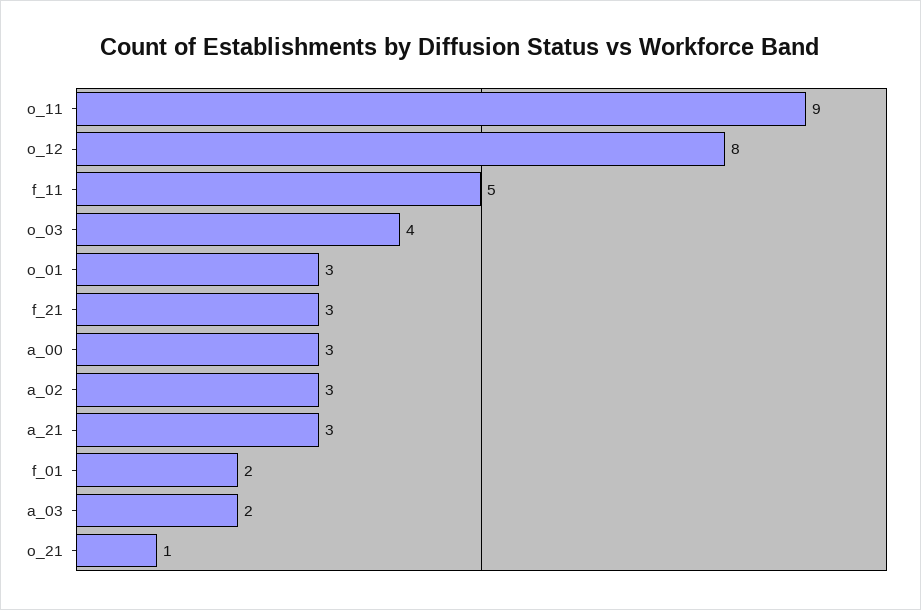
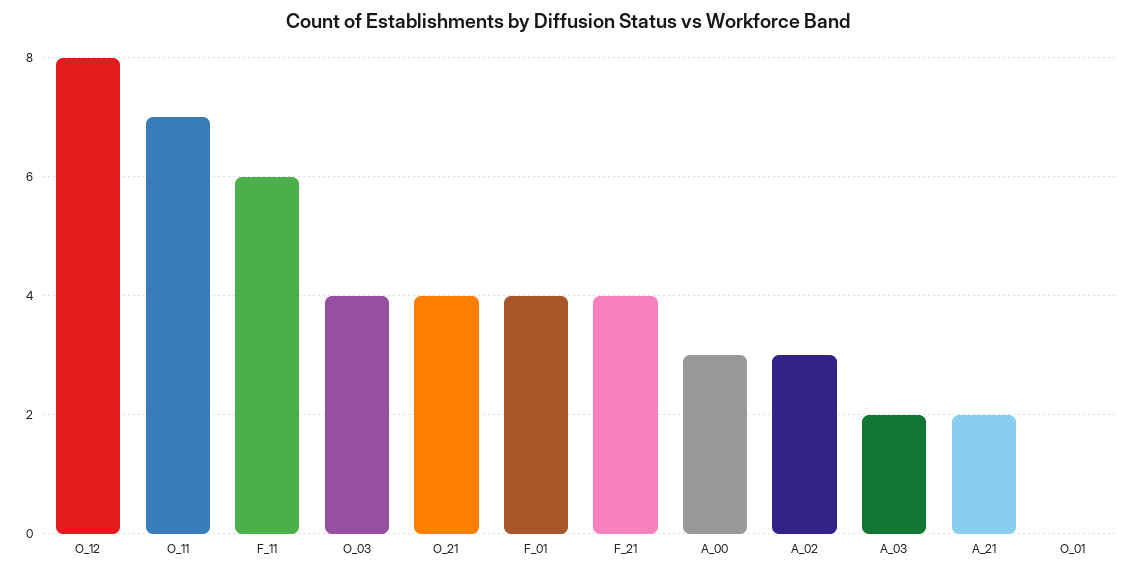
o_11: 9 -> 7
f_11: 5 -> 6
o_01: 3 -> 0
f_21: 3 -> 4
a_21: 3 -> 2
f_01: 2 -> 4
o_21: 1 -> 4

